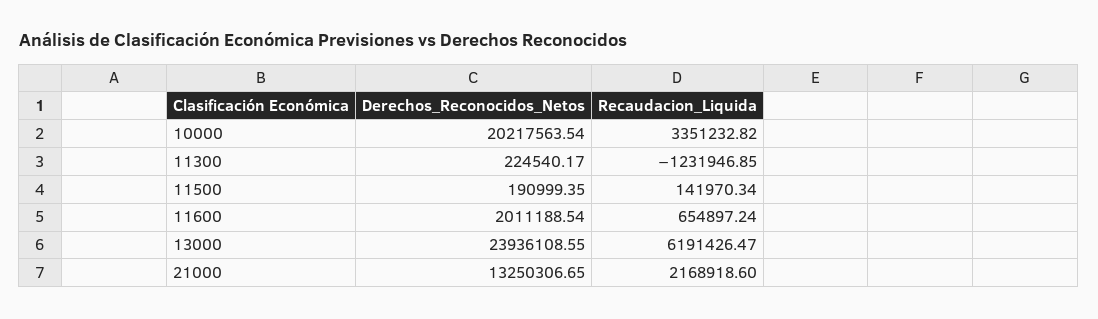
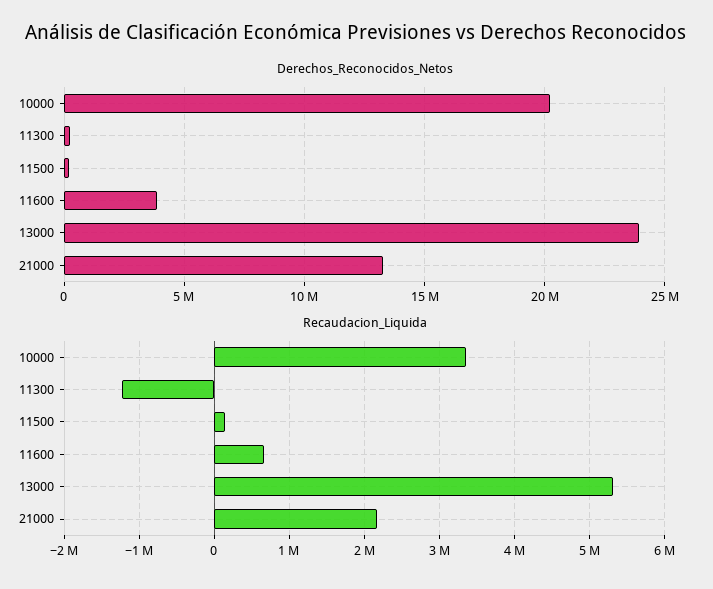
Derechos_Reconocidos_Netos, 11600: 2011188.54 -> 4000000
Recaudacion_Liquida, 13000: 6191426.47 -> 5300000

